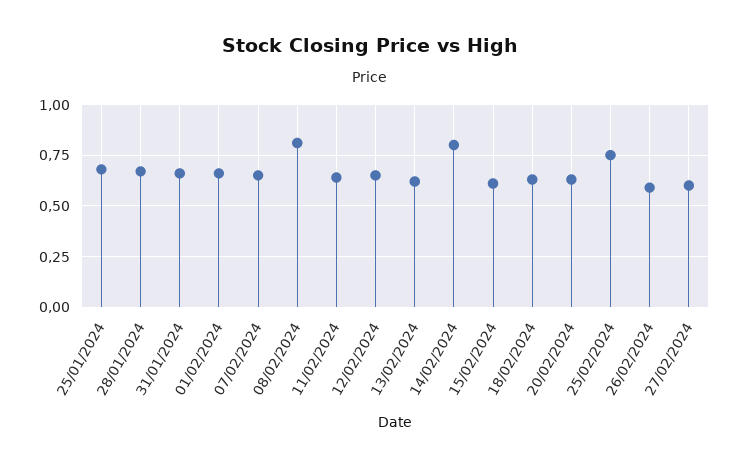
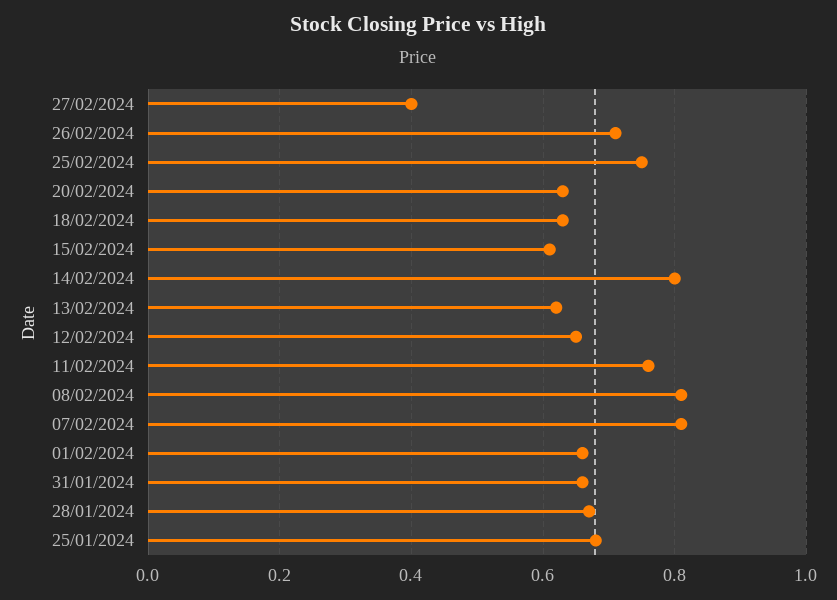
07/02/2024: 0.65 -> 0.8
11/02/2024: 0.65 -> 0.75
26/02/2024: 0.6 -> 0.7
27/02/2024: 0.6 -> 0.4

